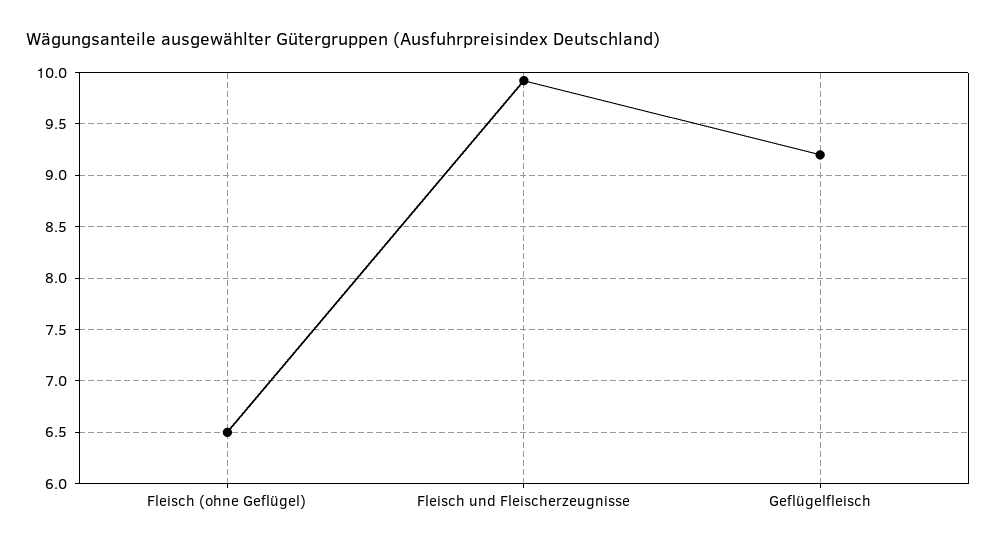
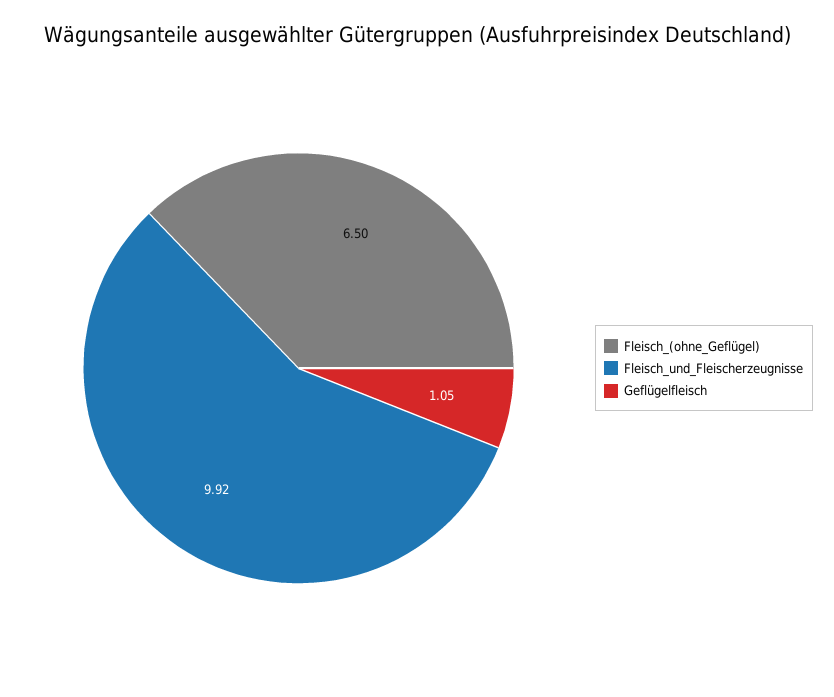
Geflügelfleisch: 9.2 -> 1.05

